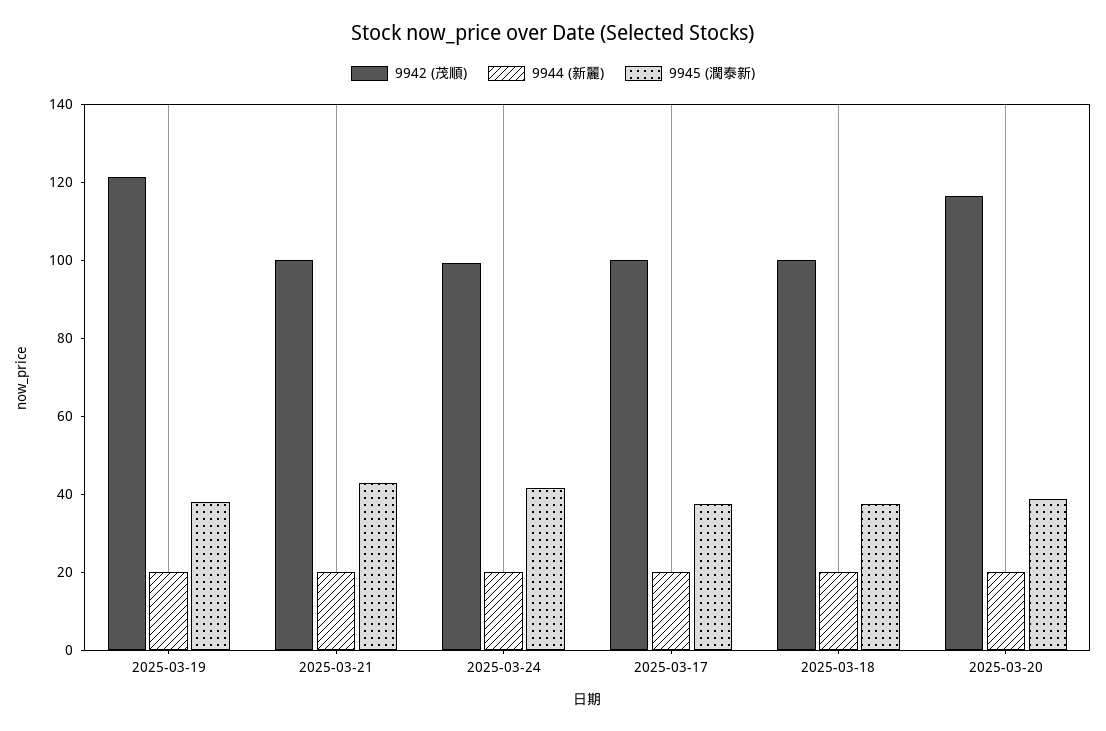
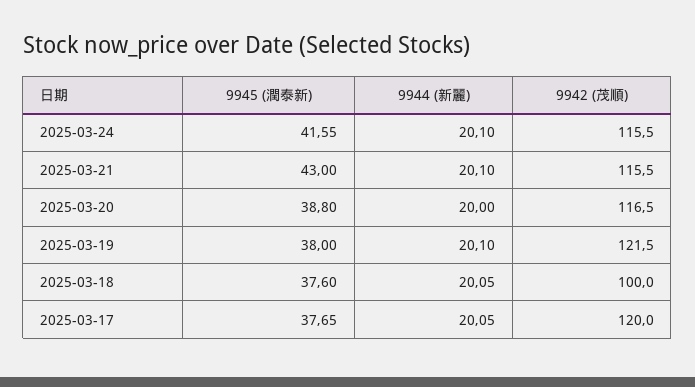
9942 (茂順), 2025-03-21: 100 -> 115.5
9942 (茂順), 2025-03-24: 100 -> 115.5
9942 (茂順), 2025-03-17: 100 -> 120

